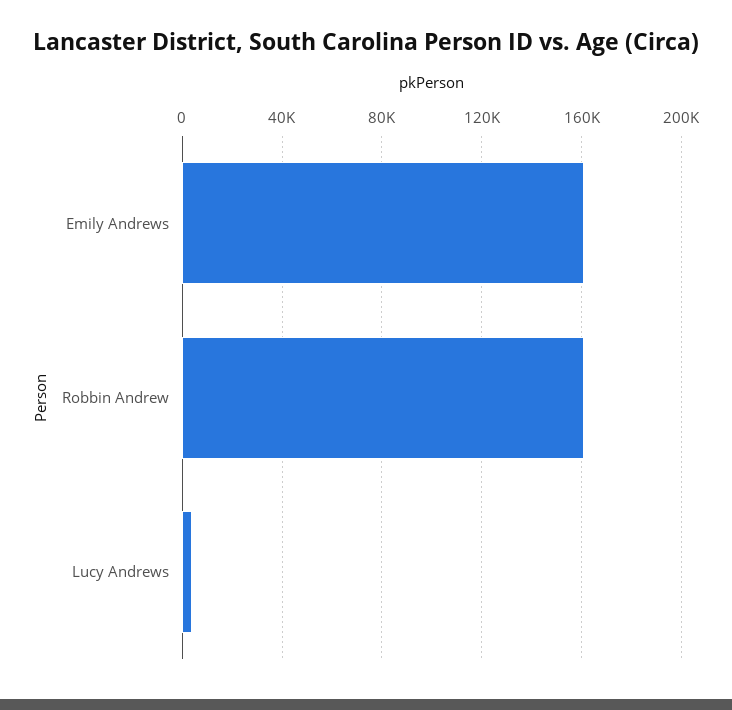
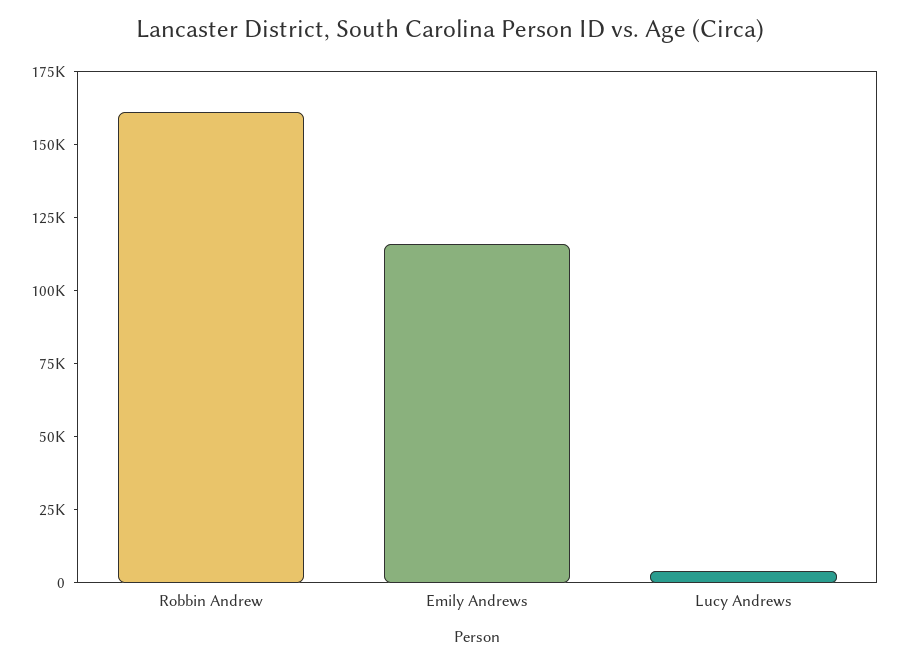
Emily Andrews: 160000 -> 115000

